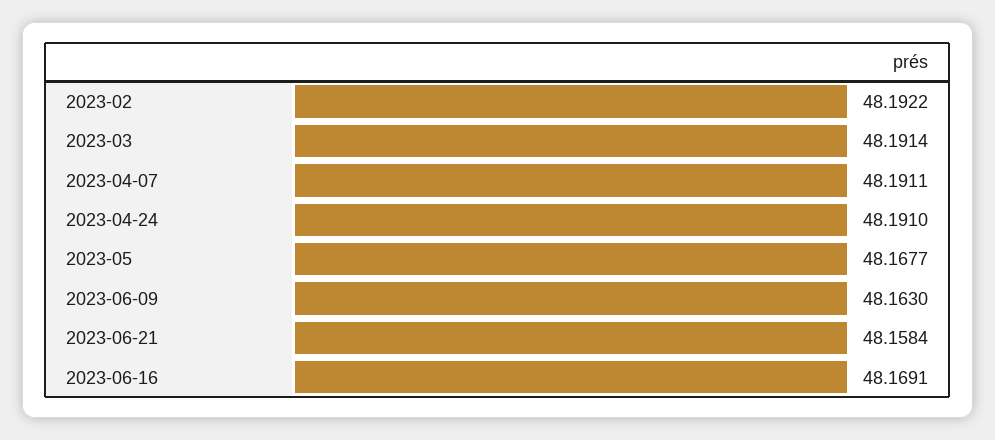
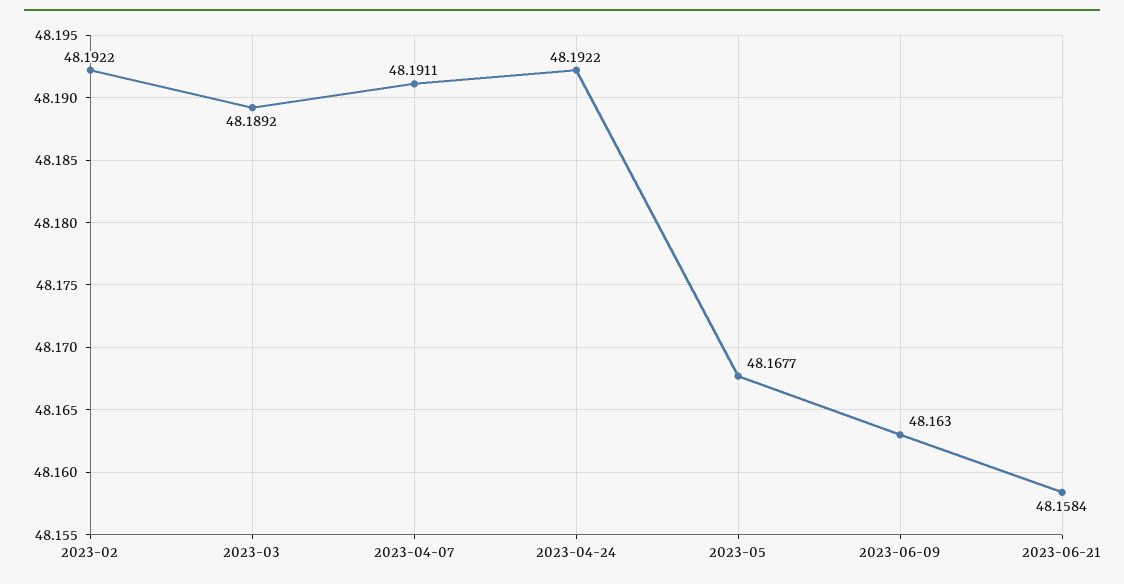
2023-03: 48.1914 -> 48.1892
2023-04-24: 48.191 -> 48.1922
2023-06-16: 48.1691 -> none

